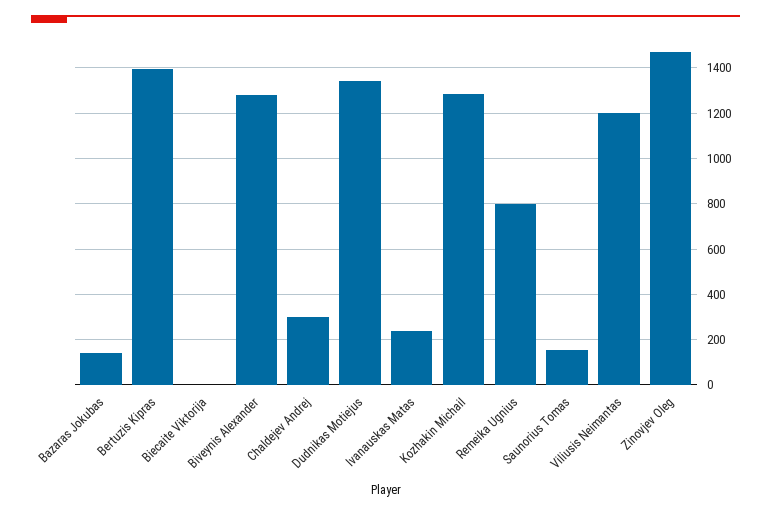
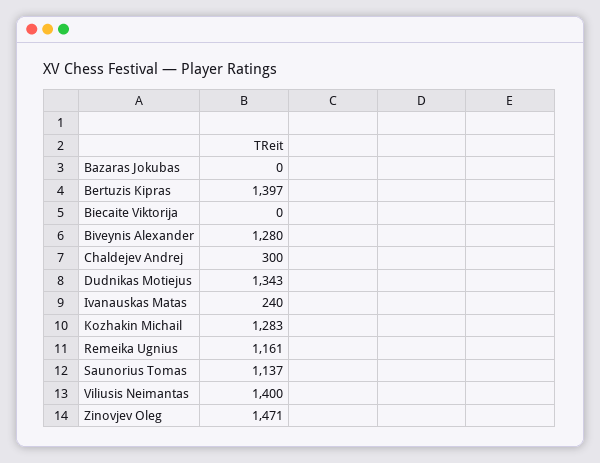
Bazaras Jokubas: 150 -> 0
Remeika Ugnius: 800 -> 1161
Saunorius Tomas: 150 -> 1137
Viliusis Neimantas: 1200 -> 1400

